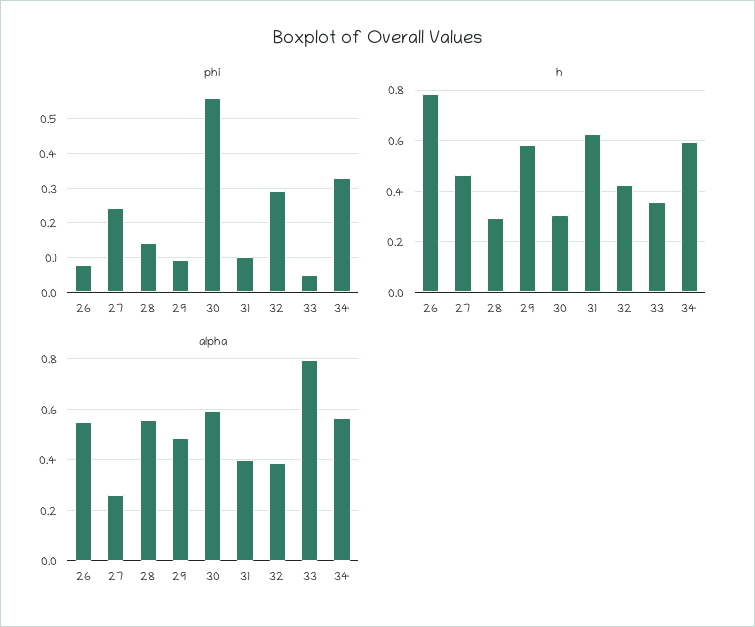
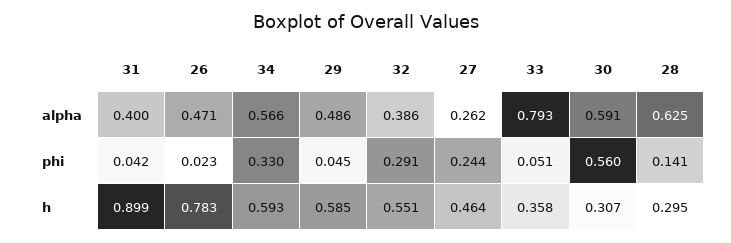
phi, 26: 0.08 -> 0.023
phi, 29: 0.1 -> 0.045
phi, 31: 0.1 -> 0.042
h, 31: 0.625 -> 0.899
h, 32: 0.425 -> 0.551
alpha, 26: 0.55 -> 0.471
alpha, 28: 0.55 -> 0.625

